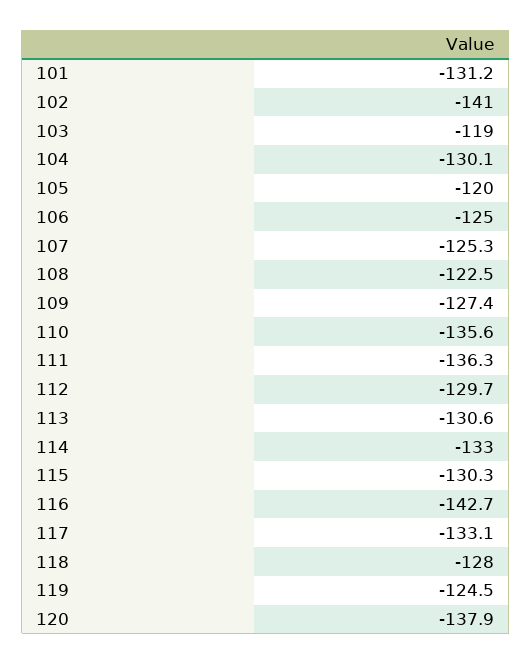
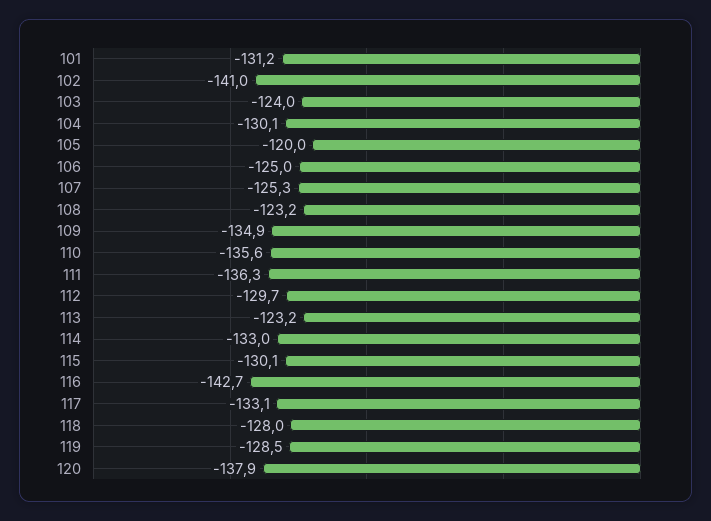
103: -119 -> -124
108: -122.5 -> -123.2
109: -127.4 -> -134.9
113: -130.6 -> -123.2
115: -130.3 -> -130.1
119: -124.5 -> -128.5

